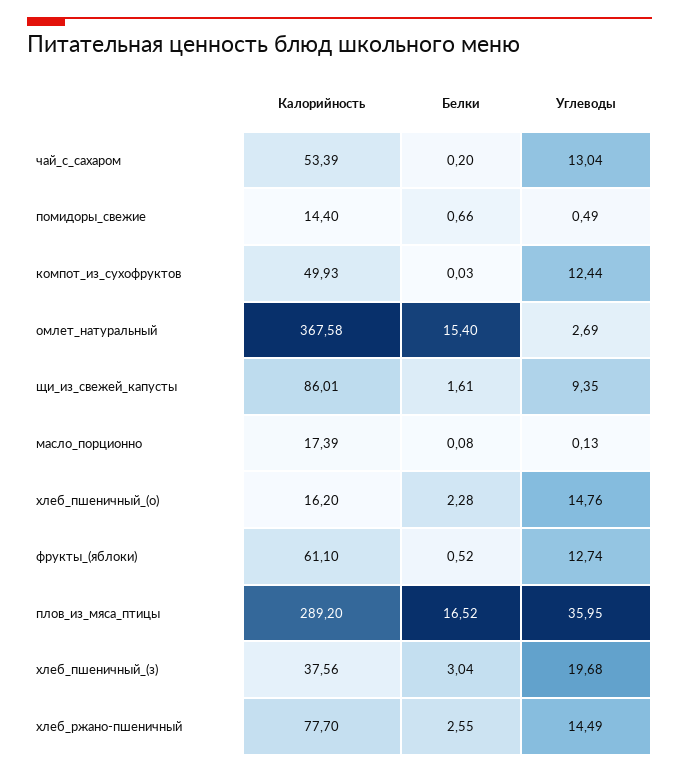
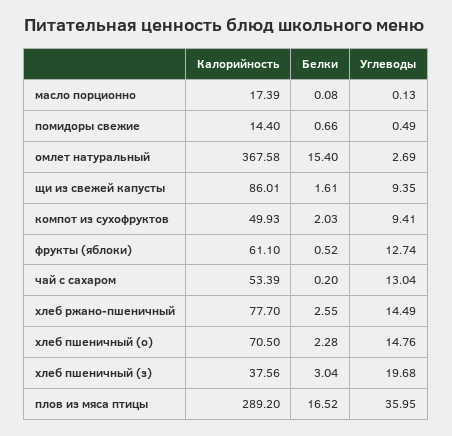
Белки, компот_из_сухофруктов: 0.03 -> 2.03
Углеводы, компот_из_сухофруктов: 12.44 -> 9.41
Калорийность, хлеб_пшеничный_(о): 16.2 -> 70.5

